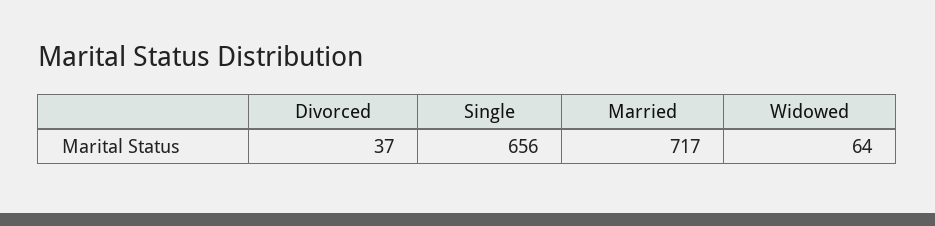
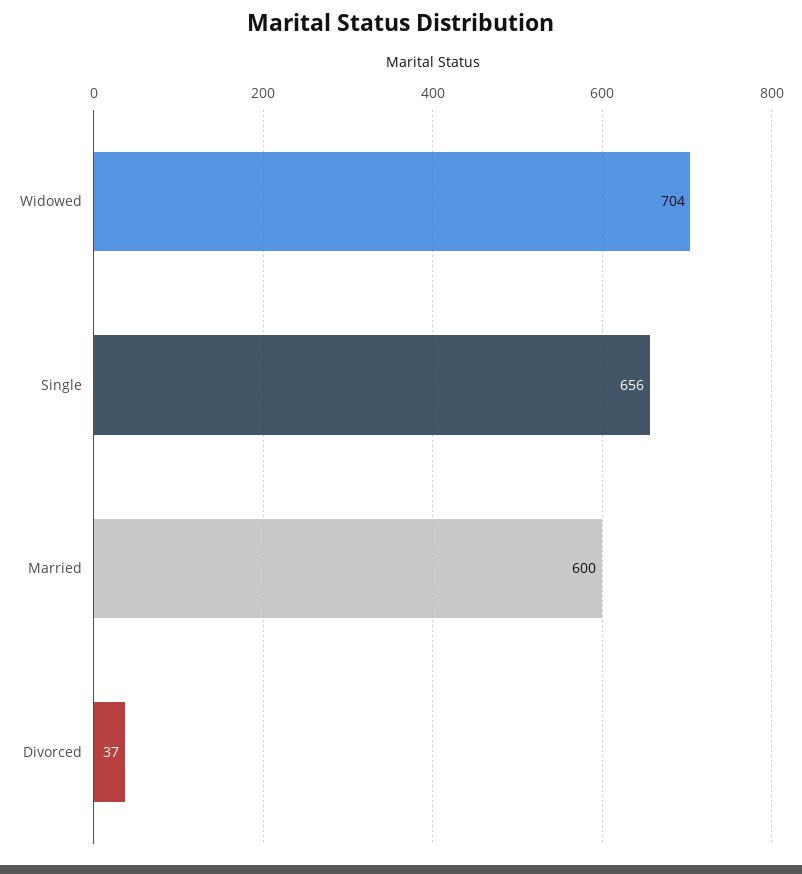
Married: 717 -> 600
Widowed: 64 -> 704

